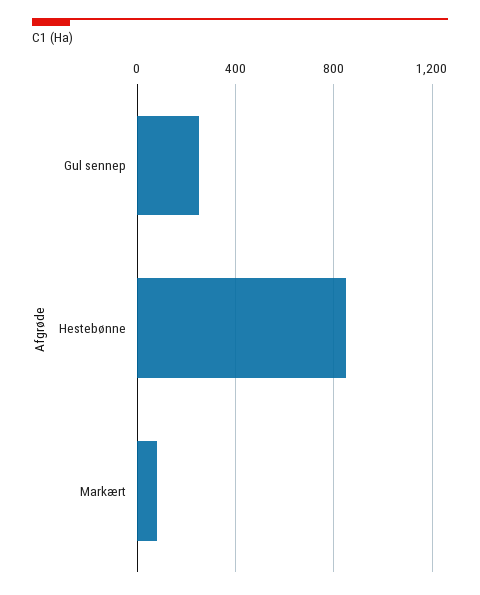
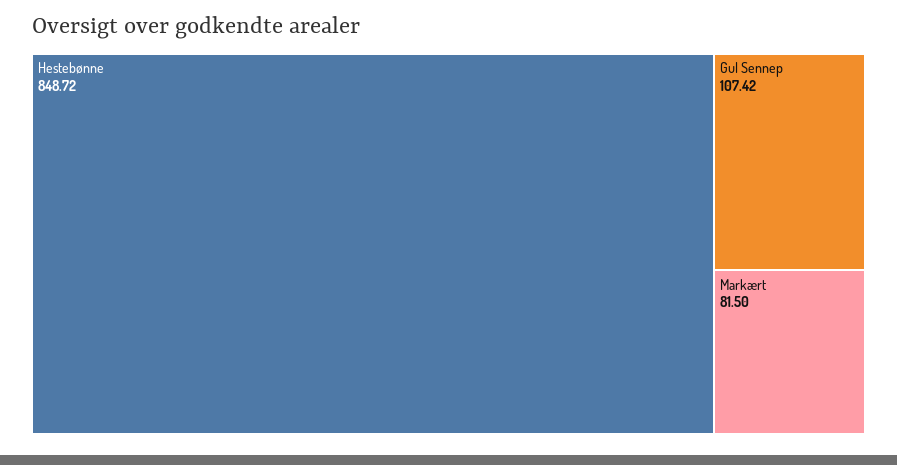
Gul sennep: 250 -> 107.42

